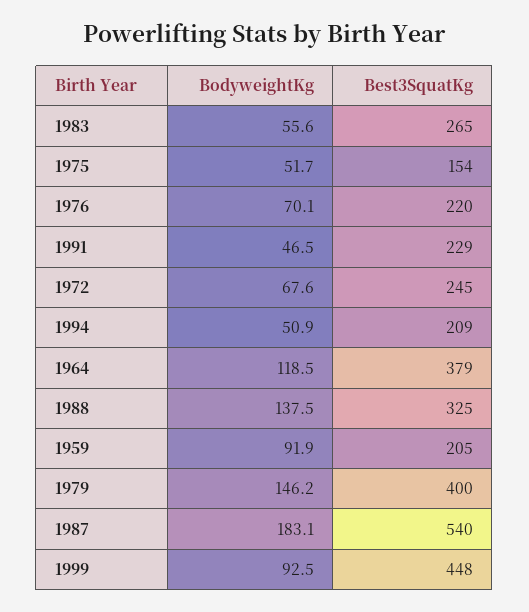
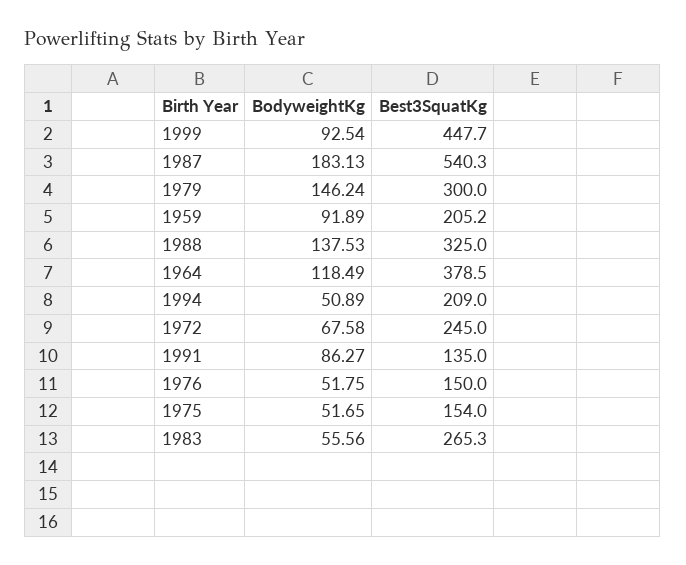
BodyweightKg, 1976: 70.1 -> 51.75
Best3SquatKg, 1976: 220 -> 150
BodyweightKg, 1991: 46.5 -> 86.27
Best3SquatKg, 1991: 229 -> 135
Best3SquatKg, 1979: 400 -> 300

